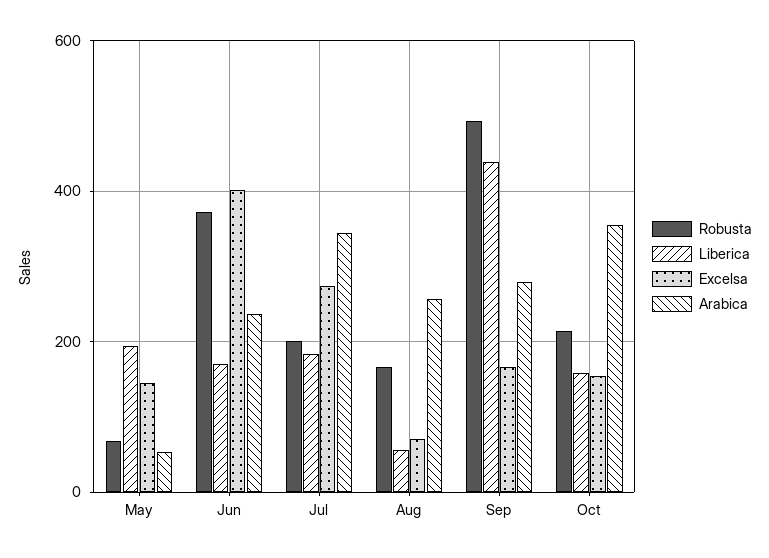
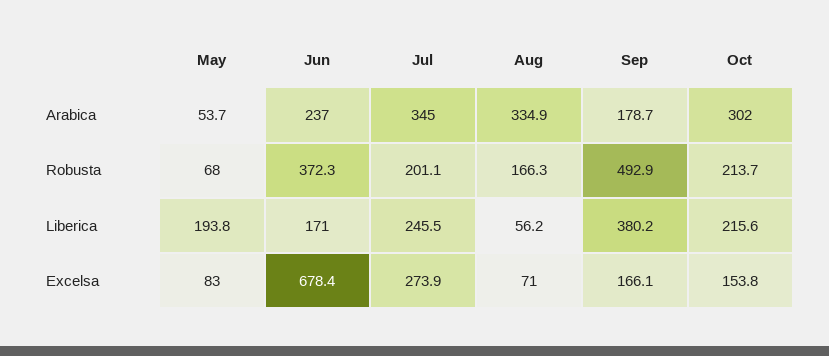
Excelsa, May: 140 -> 83
Excelsa, Jun: 400 -> 678.4
Liberica, Jul: 180 -> 245.5
Arabica, Aug: 260 -> 334.9
Liberica, Sep: 440 -> 380.2
Arabica, Sep: 280 -> 178.7
Liberica, Oct: 160 -> 215.6
Arabica, Oct: 360 -> 302

